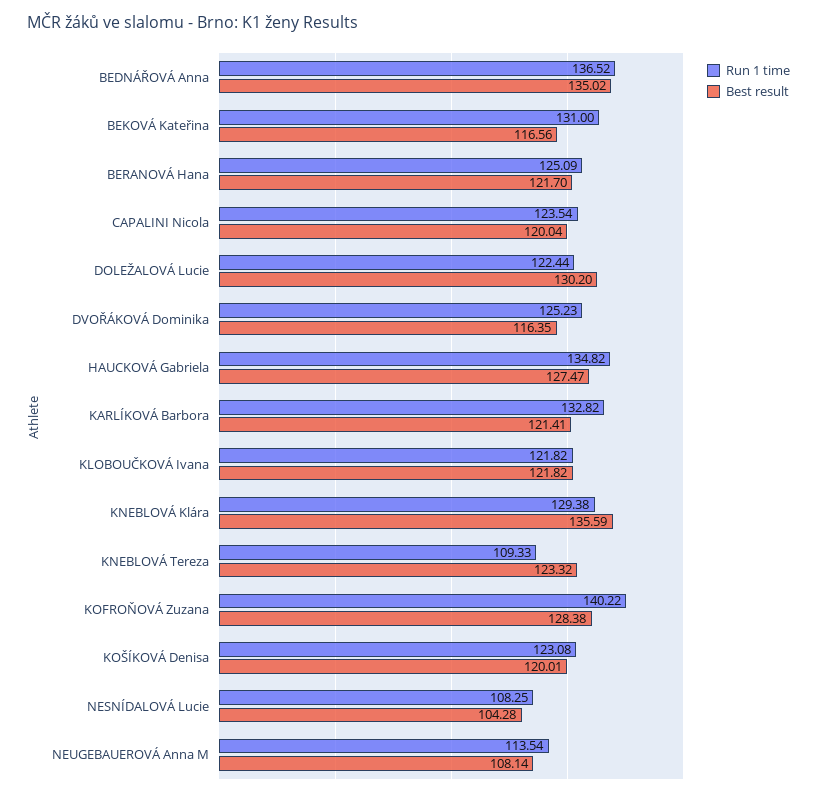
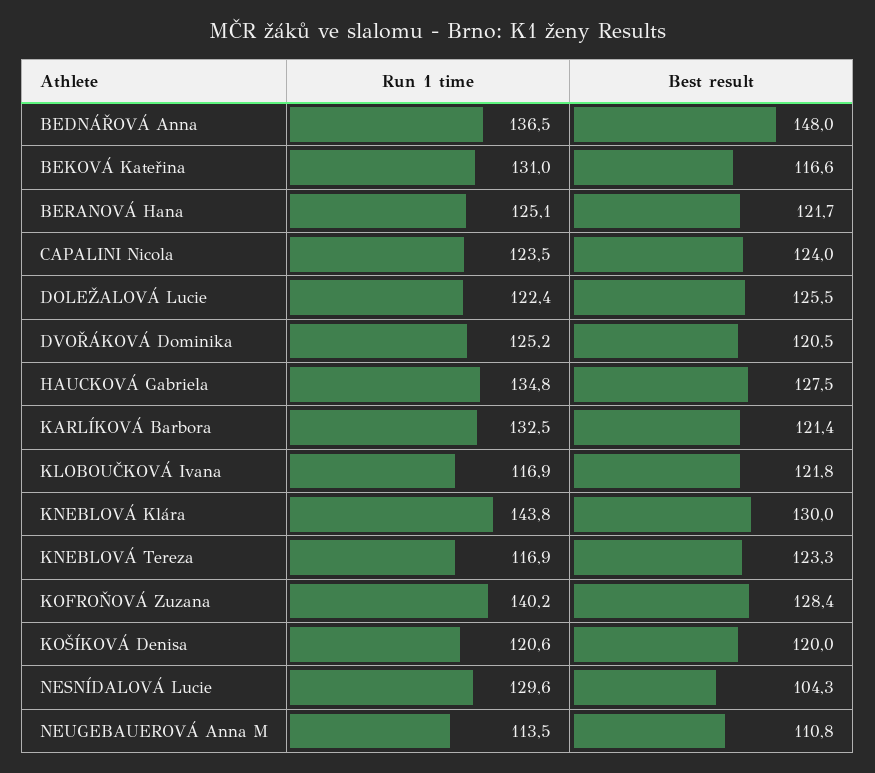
Best result, BEDNÁŘOVÁ Anna: 135.02 -> 148
Best result, CAPALINI Nicola: 120.04 -> 124
Best result, DOLEŽALOVÁ Lucie: 130.2 -> 125.5
Best result, DVOŘÁKOVÁ Dominika: 116.35 -> 120.5
Run 1 time, KARLÍKOVÁ Barbora: 132.82 -> 132.5
Run 1 time, KLOBOUČKOVÁ Ivana: 121.82 -> 116.9
Run 1 time, KNEBLOVÁ Klára: 129.38 -> 143.8
Best result, KNEBLOVÁ Klára: 135.59 -> 130
Run 1 time, KNEBLOVÁ Tereza: 109.33 -> 116.9
Run 1 time, KOŠÍKOVÁ Denisa: 123.08 -> 120.6
Run 1 time, NESNÍDALOVÁ Lucie: 108.25 -> 129.6
Best result, NEUGEBAUEROVÁ Anna M: 108.14 -> 110.8

